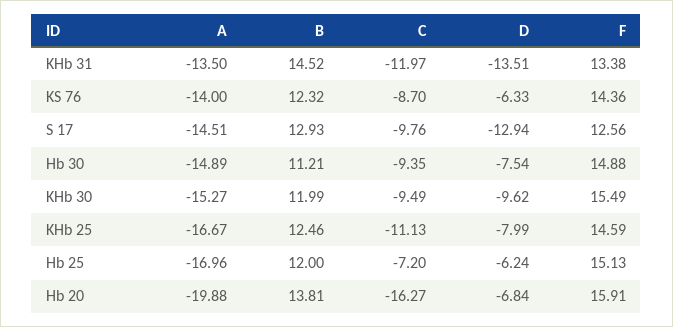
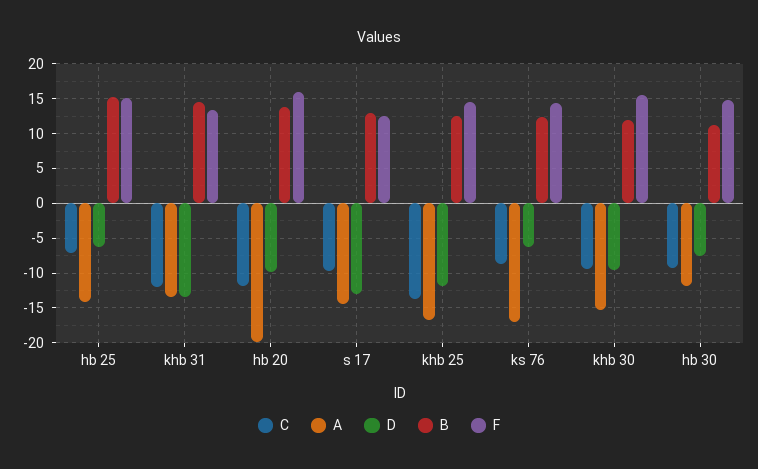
A, KS 76: -14 -> -17
A, Hb 30: -14.89 -> -12
C, KHb 25: -11.13 -> -14
D, KHb 25: -7.99 -> -12
A, Hb 25: -16.96 -> -14
B, Hb 25: 12 -> 15
C, Hb 20: -16.27 -> -12
D, Hb 20: -6.84 -> -10

